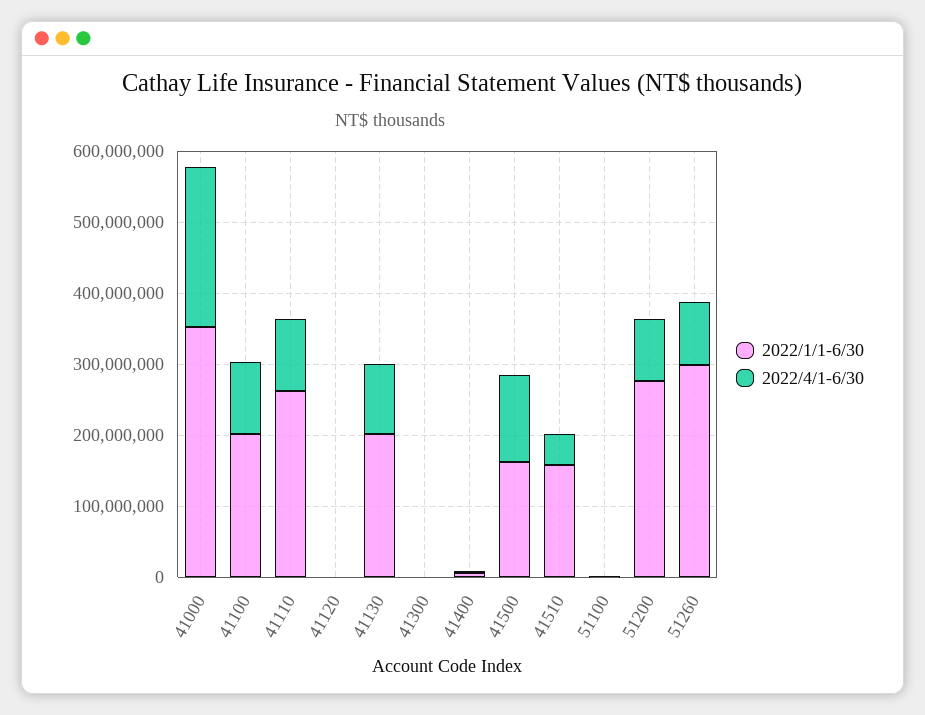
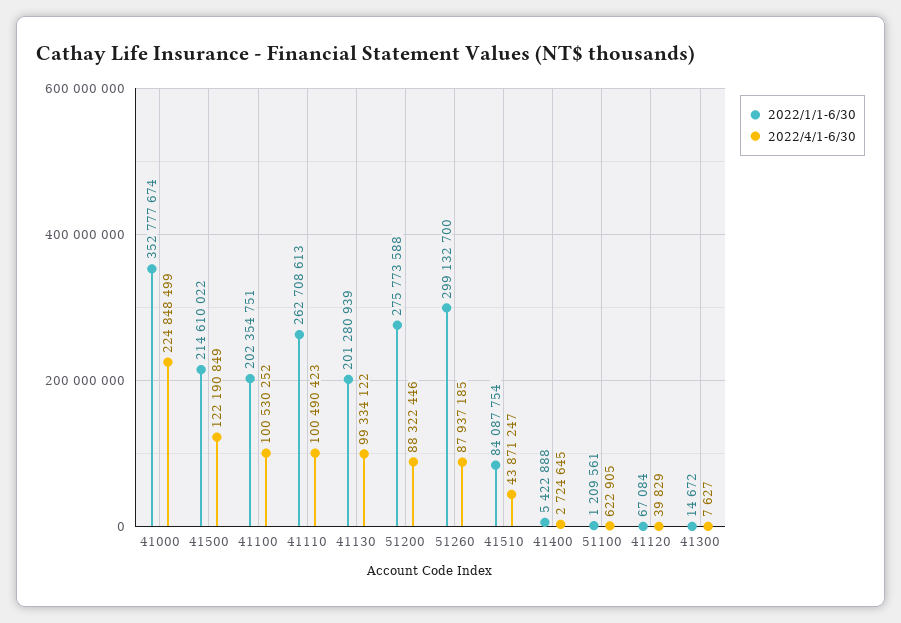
2022/1/1-6/30, 41500: 160000000 -> 214610022
2022/1/1-6/30, 41510: 160000000 -> 84087754

